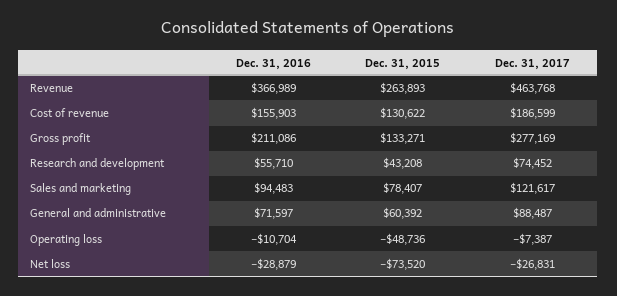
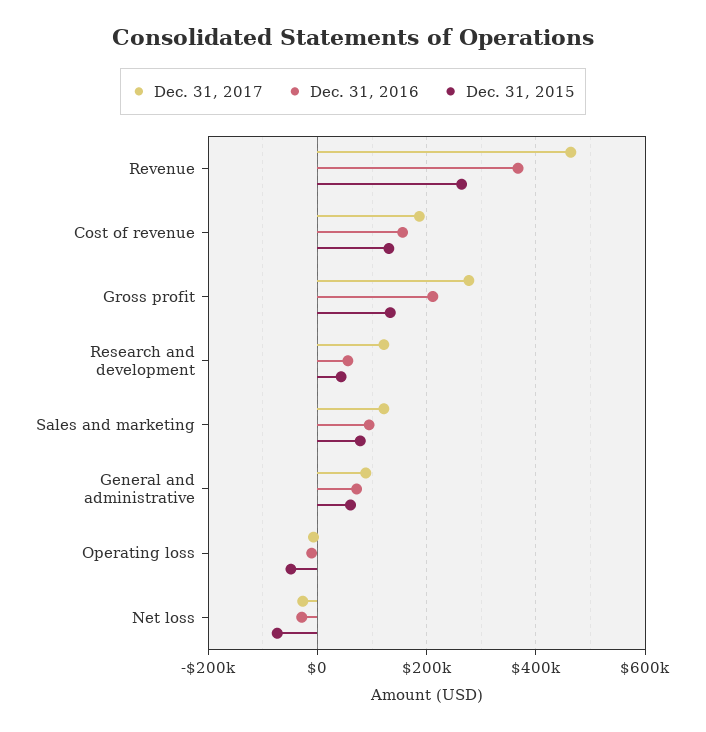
Dec. 31, 2017, Research and development: 74452 -> 120000

